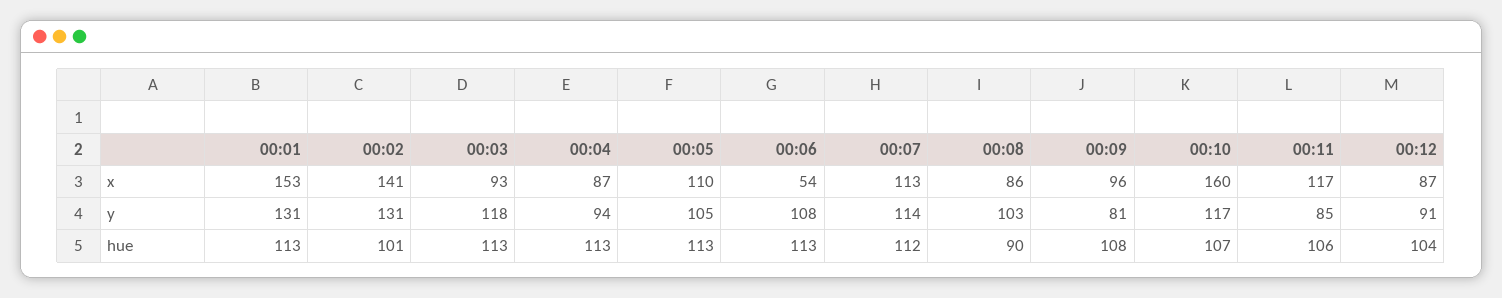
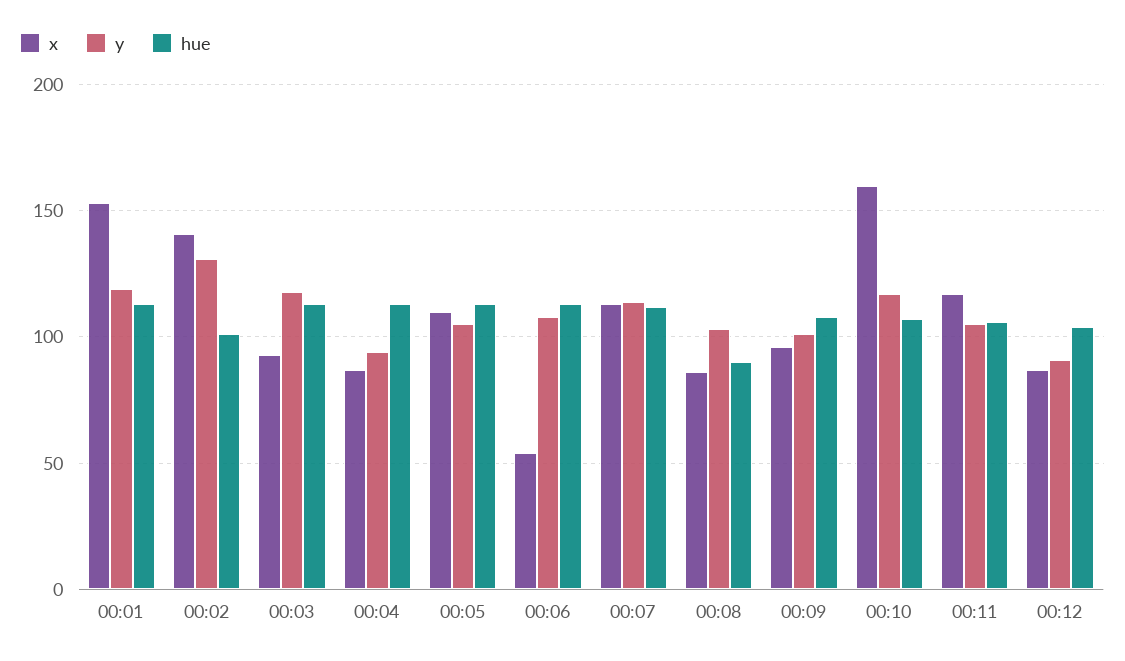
y, 00:01: 131 -> 120
y, 00:09: 81 -> 100
y, 00:11: 85 -> 105

